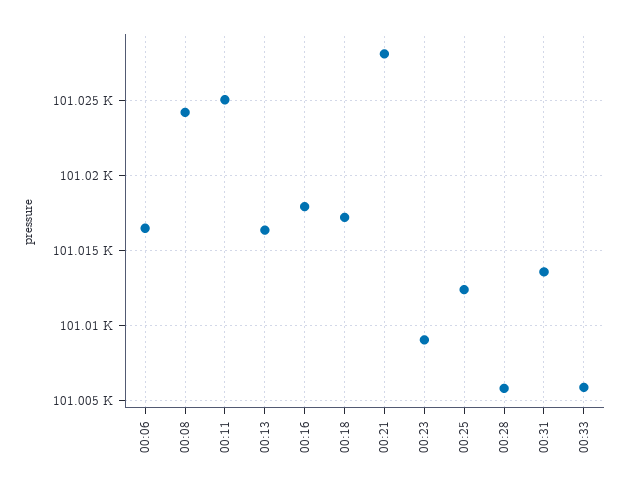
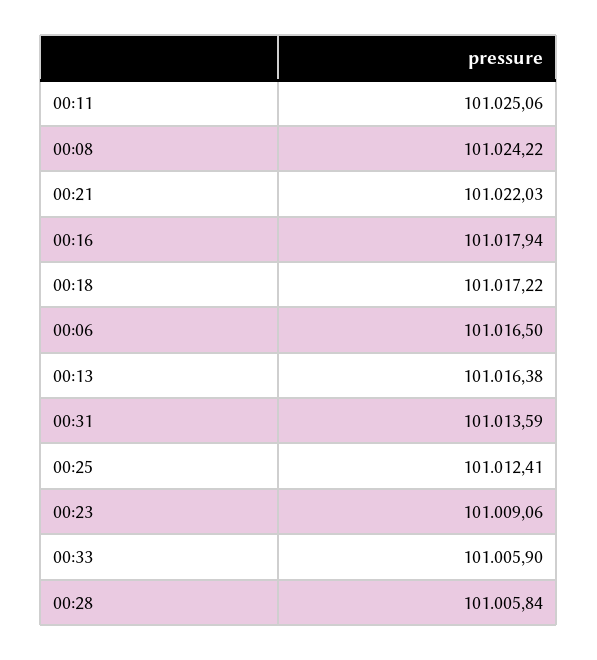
00:21: 101028 -> 101022.03

